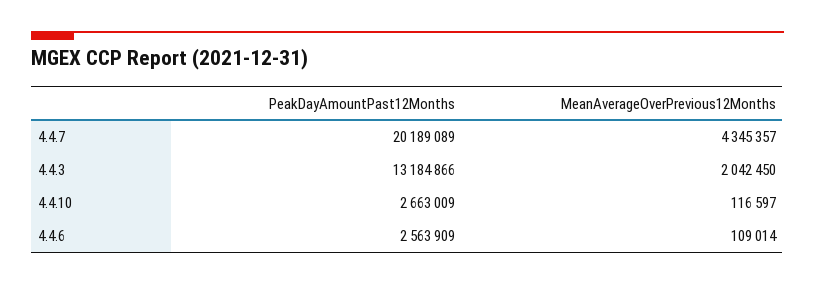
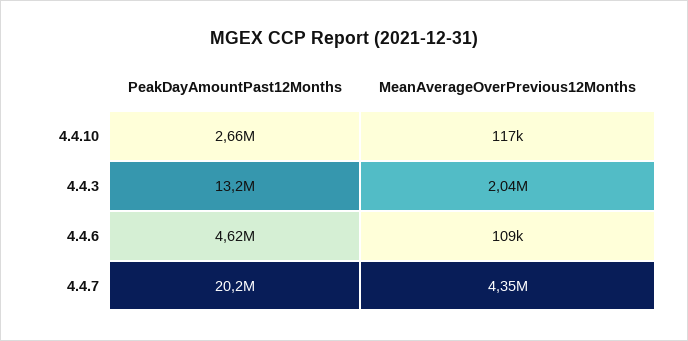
PeakDayAmountPast12Months, 4.4.6: 2563909 -> 4620000

